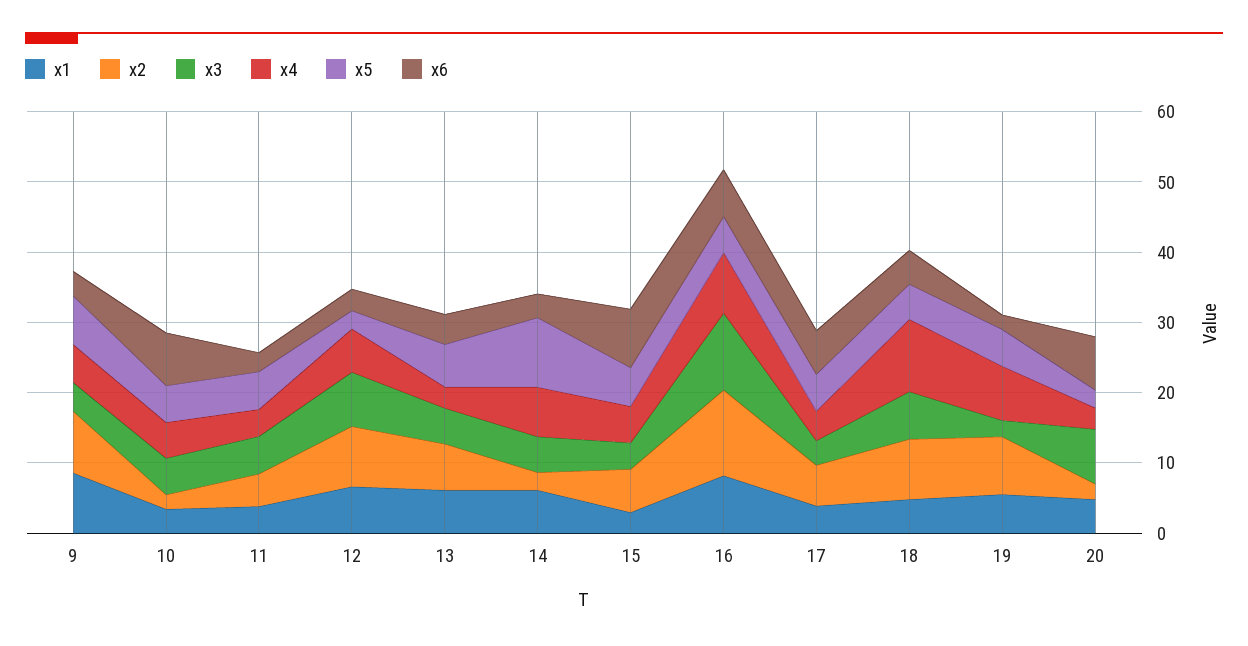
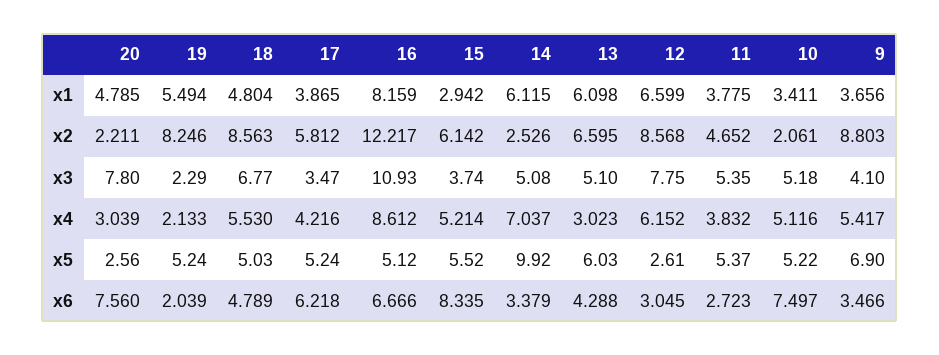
x1, 9: 8 -> 3.656
x4, 18: 10 -> 5.53
x4, 19: 8 -> 2.133

